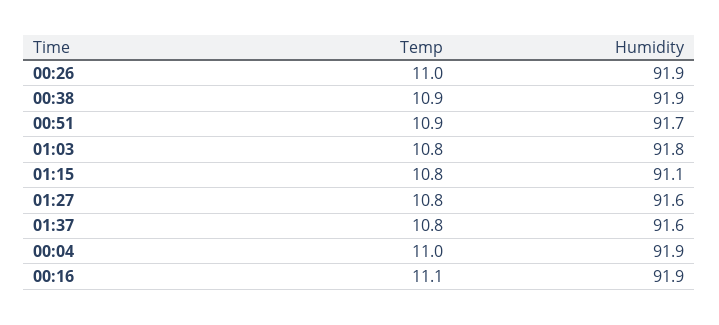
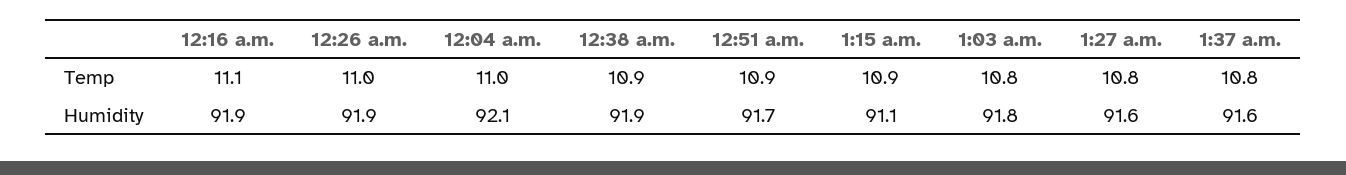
Temp, 01:15: 10.8 -> 10.9
Humidity, 00:04: 91.9 -> 92.1

